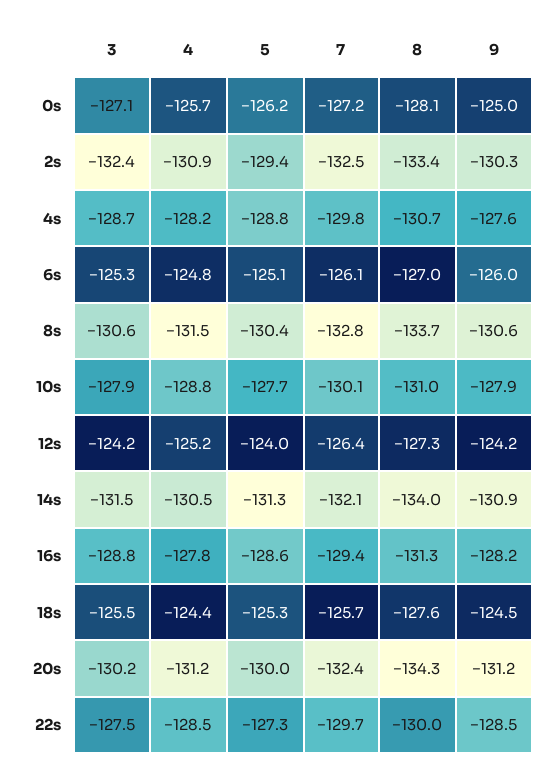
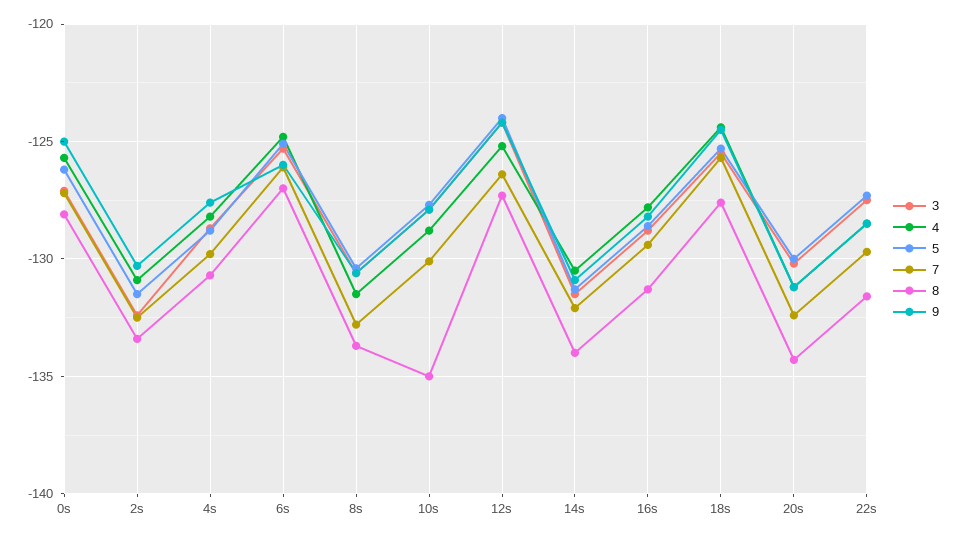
5, 2s: -129.4 -> -131.5
8, 10s: -131 -> -135
8, 22s: -130 -> -131.5

